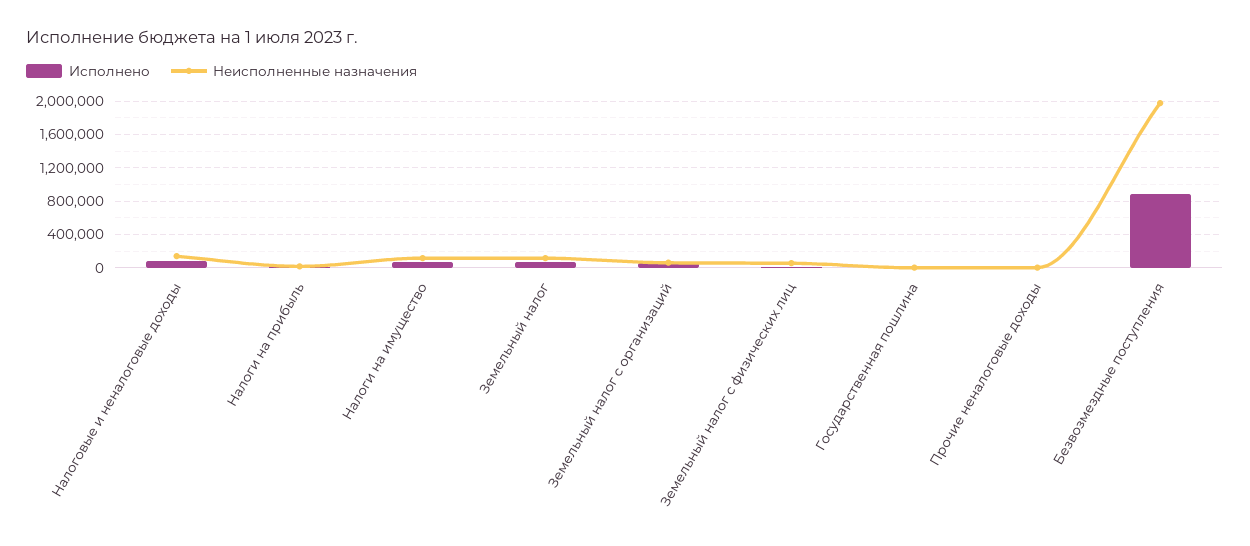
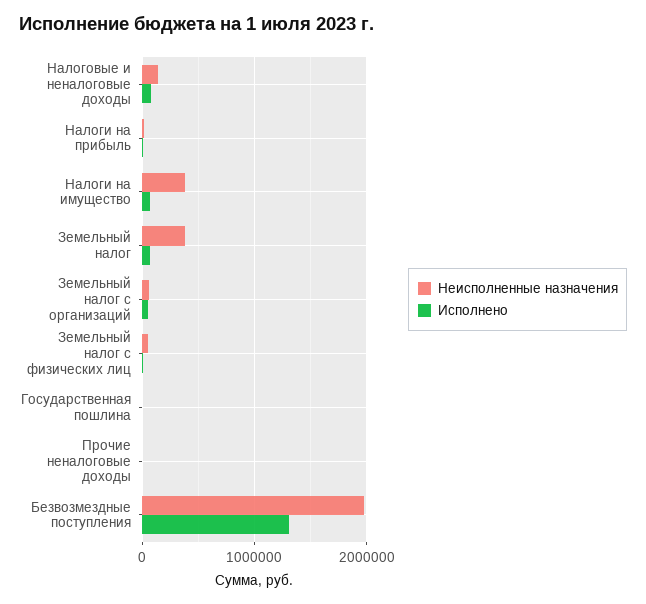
Неисполненные назначения, Налоги на имущество: 100000 -> 400000
Неисполненные назначения, Земельный налог: 100000 -> 400000
Исполнено, Безвозмездные поступления: 900000 -> 1300000

